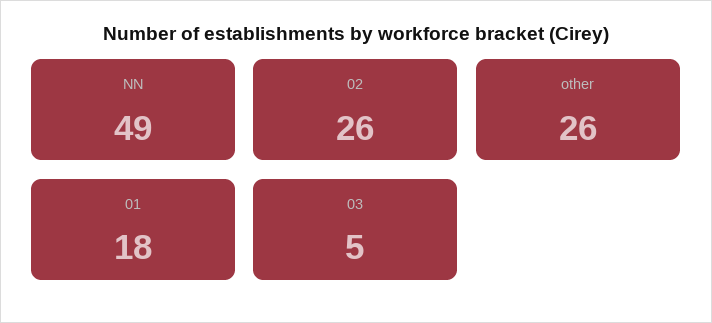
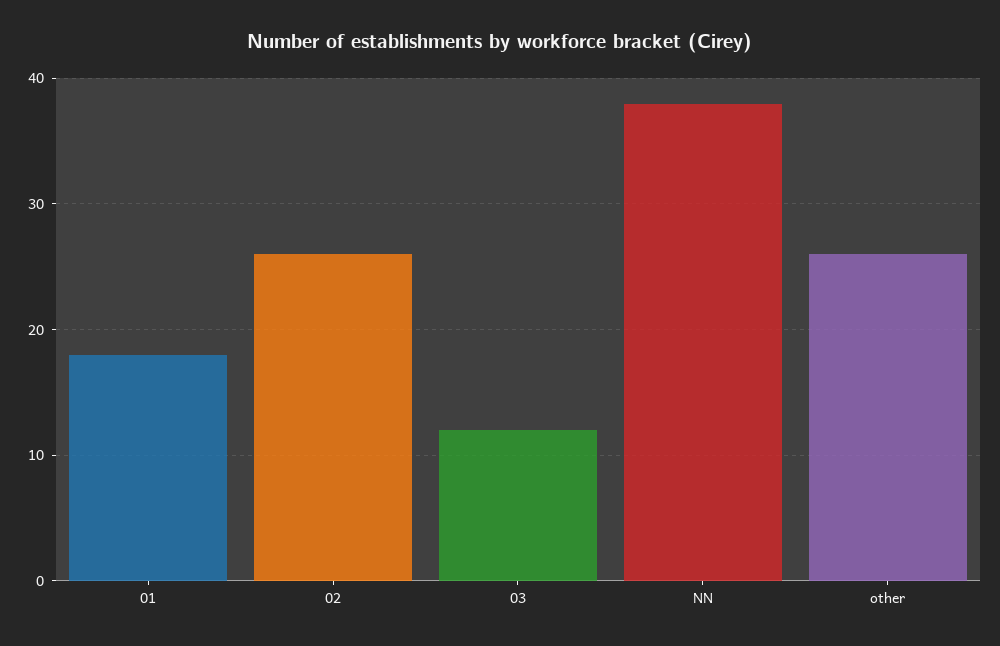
NN: 49 -> 38
03: 5 -> 12

